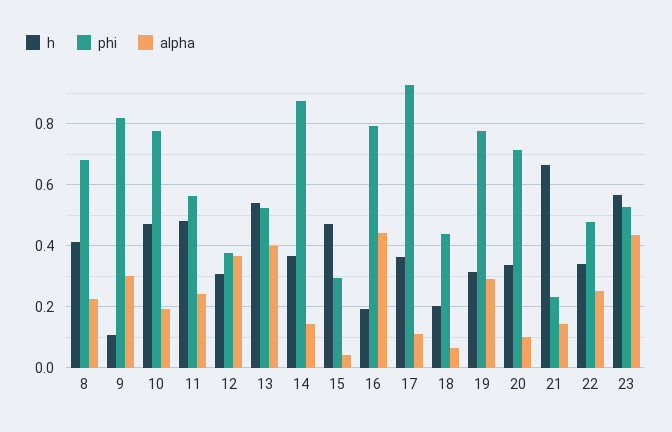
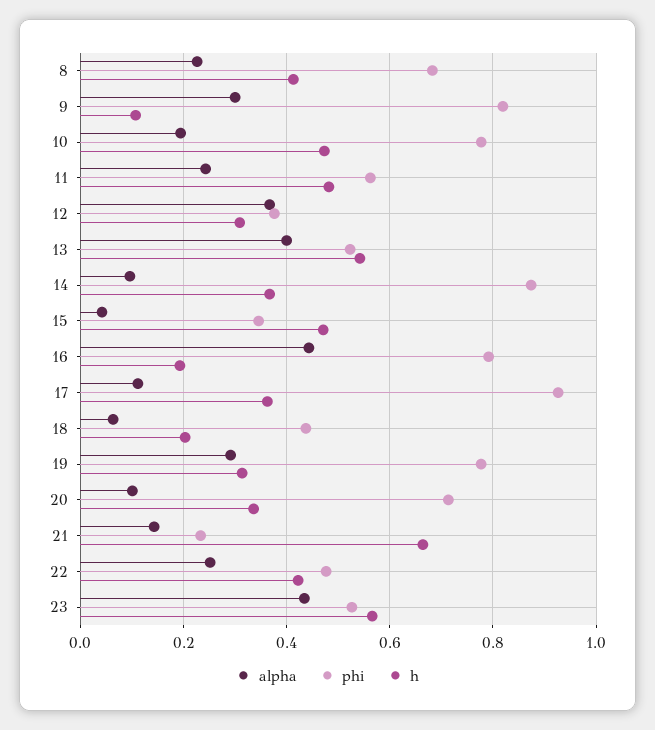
alpha, 14: 0.14 -> 0.1
phi, 15: 0.3 -> 0.34
h, 22: 0.34 -> 0.42

